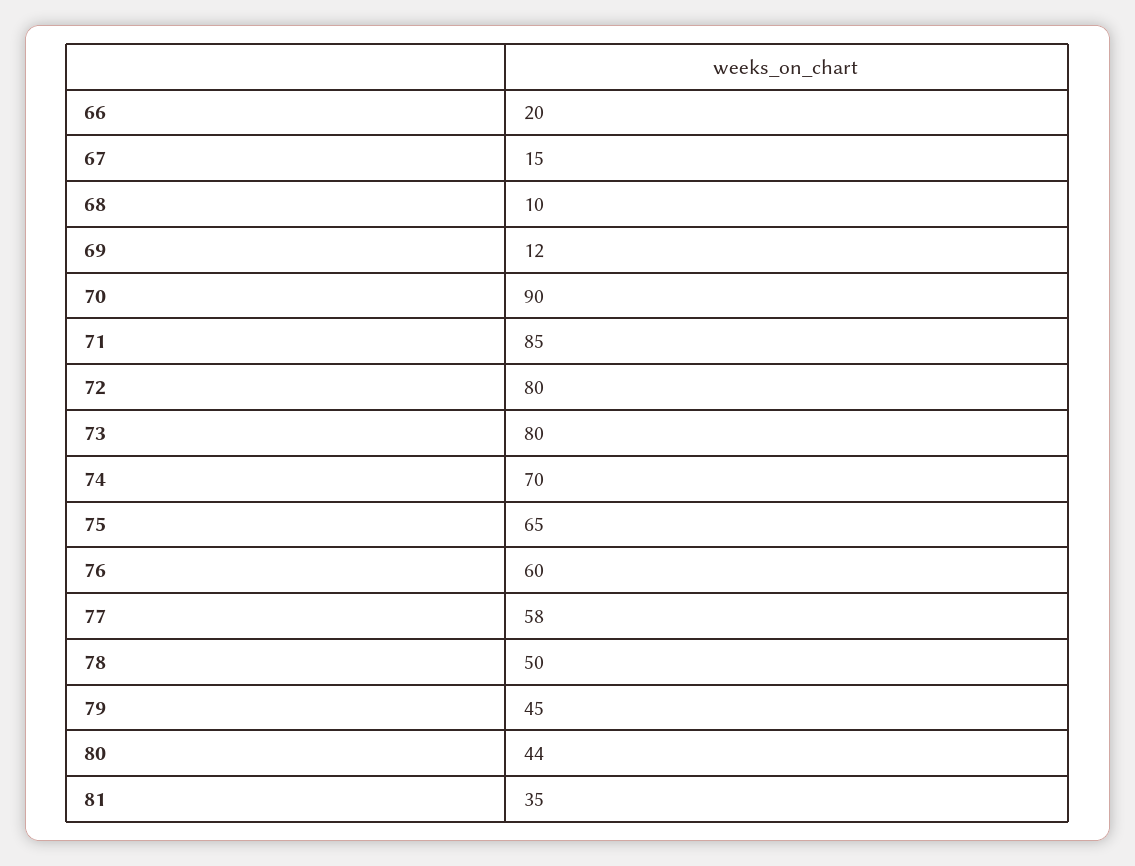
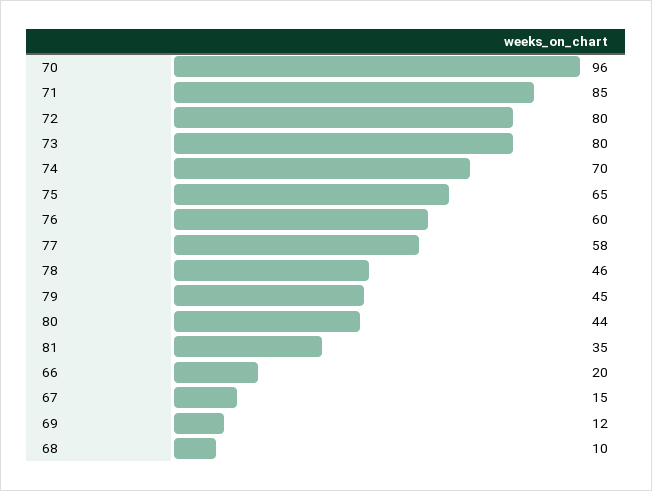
70: 90 -> 96
78: 50 -> 46

